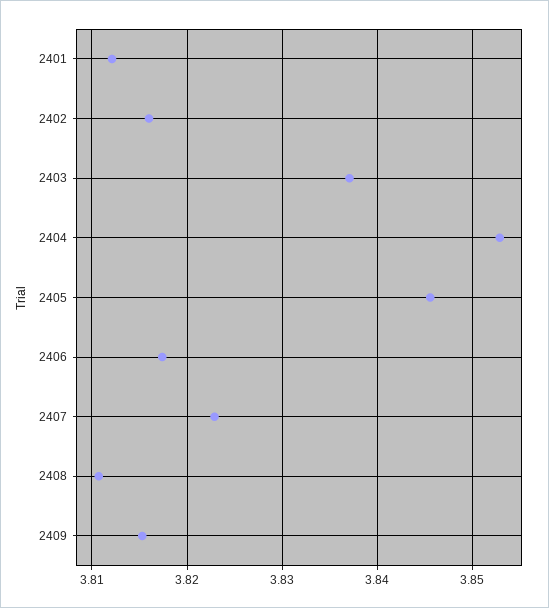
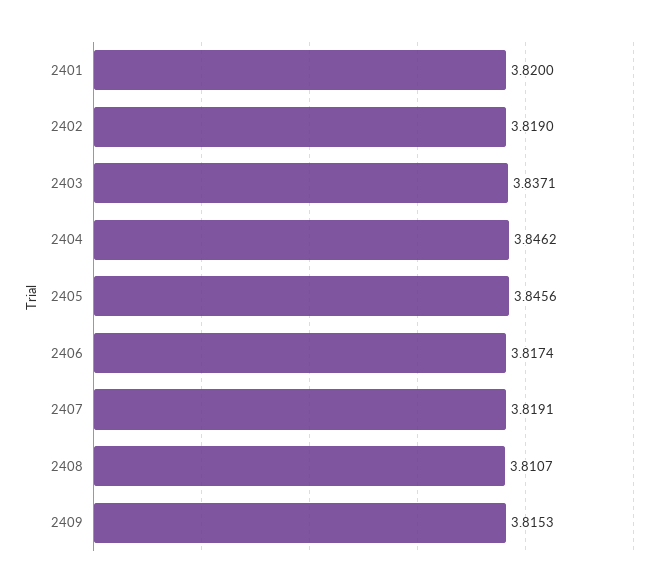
2401: 3.812 -> 3.82
2402: 3.816 -> 3.819
2404: 3.853 -> 3.8462
2407: 3.823 -> 3.8191

